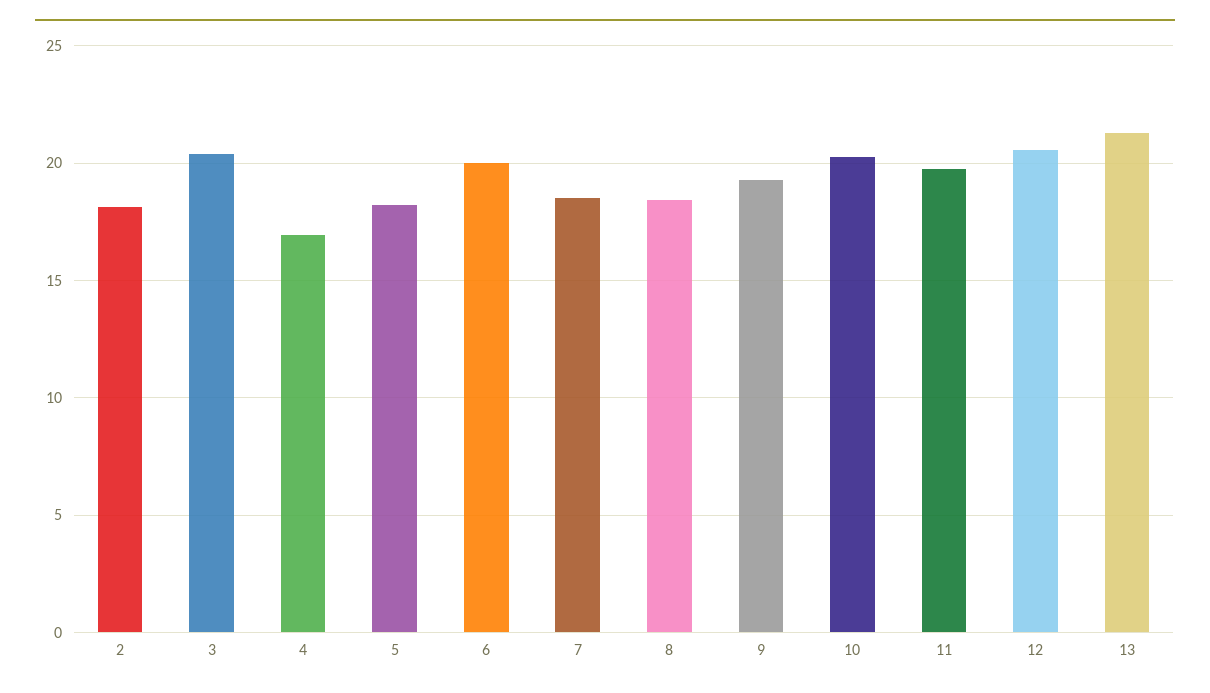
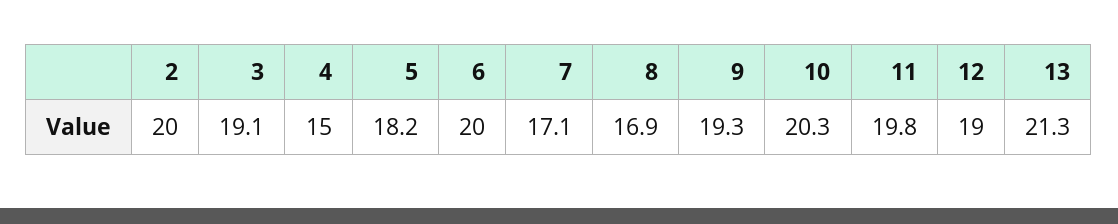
2: 18 -> 20
3: 20.5 -> 19.1
4: 17 -> 15
7: 18.5 -> 17.1
8: 18.5 -> 16.9
12: 20.5 -> 19

